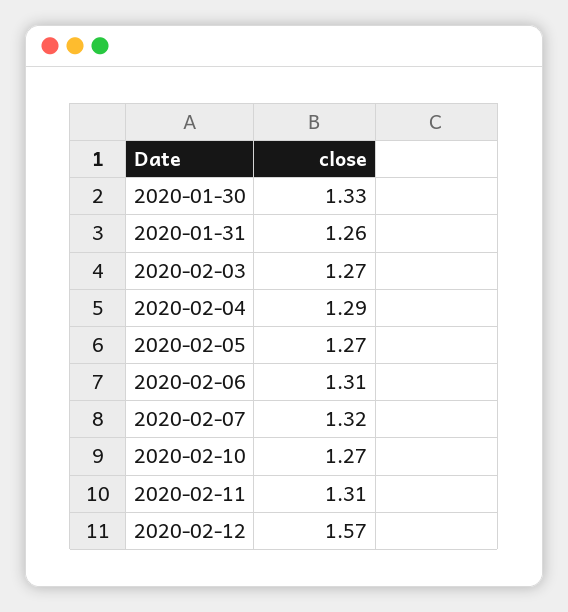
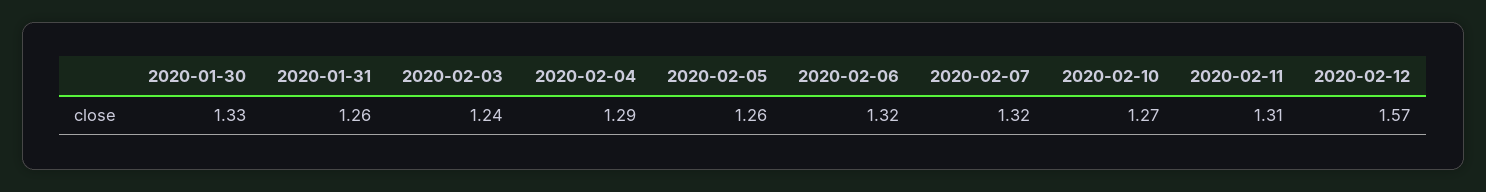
2020-02-03: 1.27 -> 1.24
2020-02-05: 1.27 -> 1.26
2020-02-06: 1.31 -> 1.32

